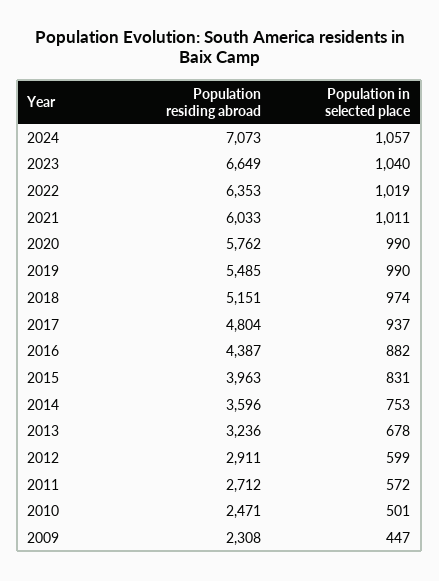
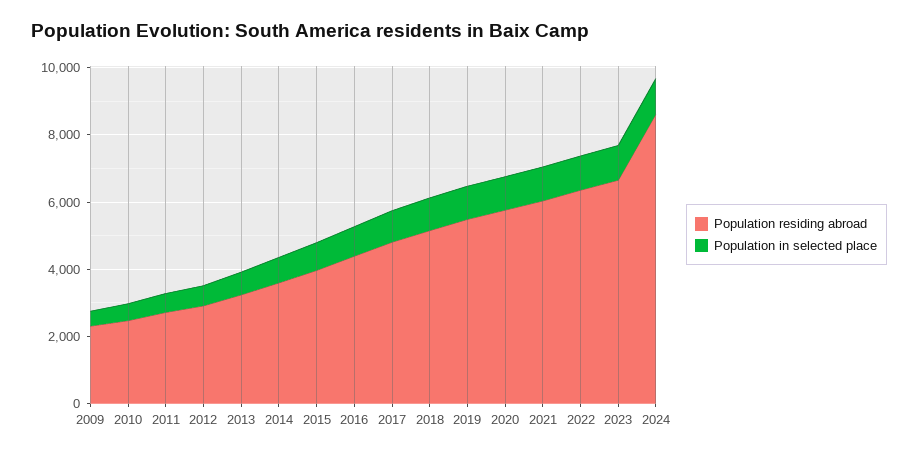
Population residing abroad, 2024: 7073 -> 8500

